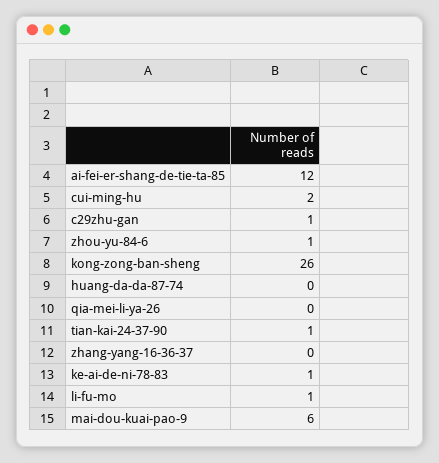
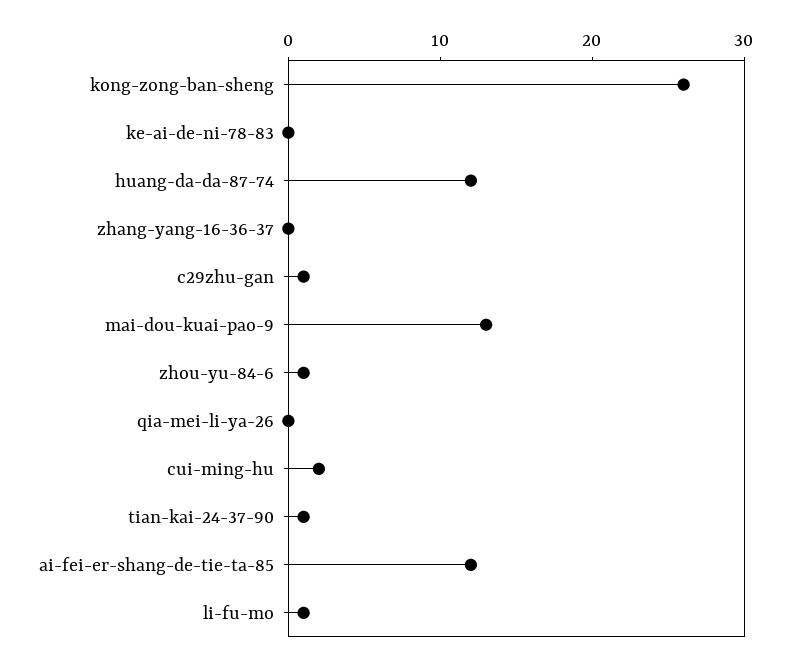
huang-da-da-87-74: 0 -> 12
ke-ai-de-ni-78-83: 1 -> 0
mai-dou-kuai-pao-9: 6 -> 13

